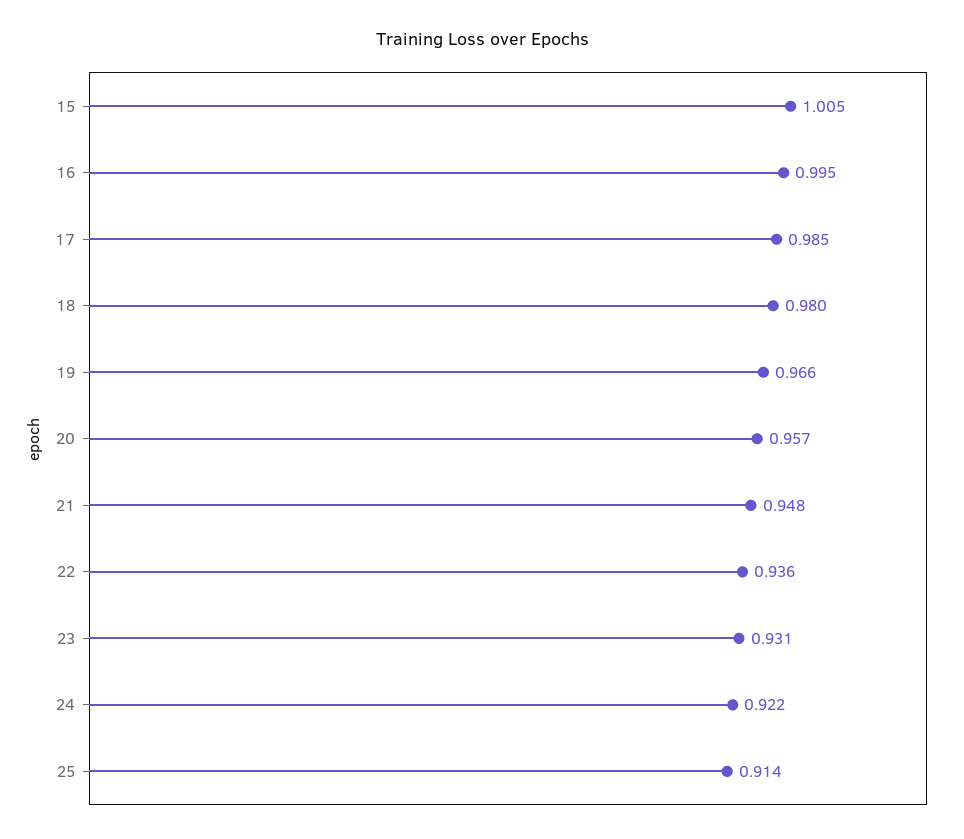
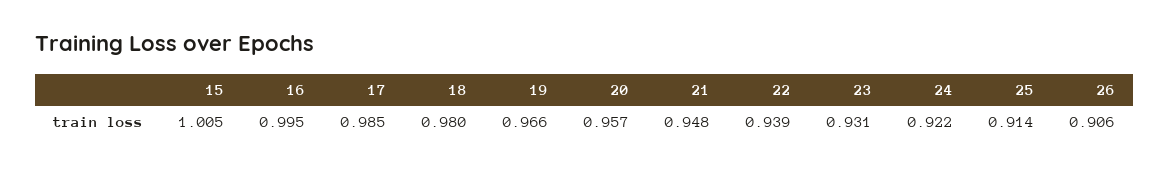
22: 0.936 -> 0.939
26: none -> 0.906

